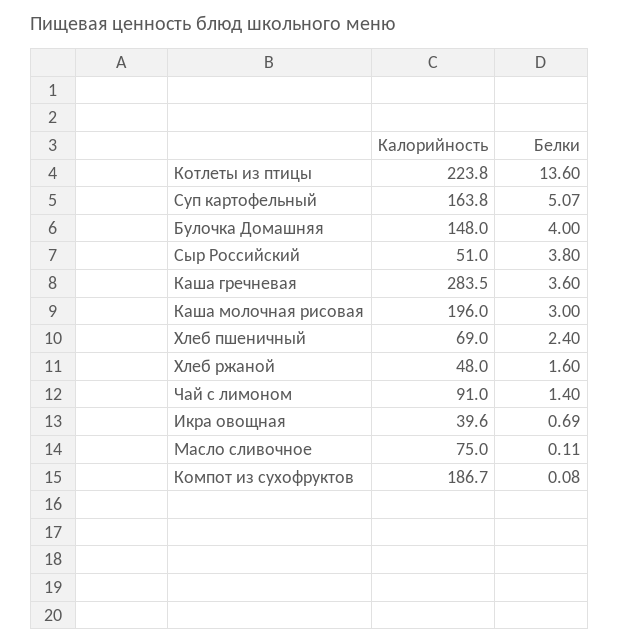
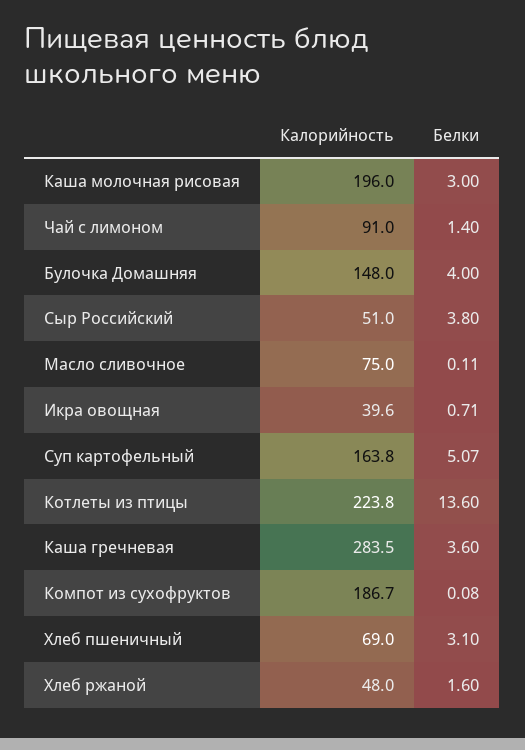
Белки, Хлеб пшеничный: 2.4 -> 3.1
Белки, Икра овощная: 0.69 -> 0.71

